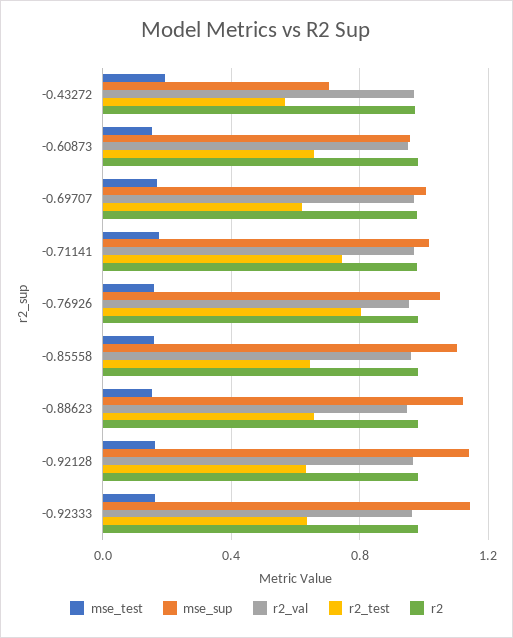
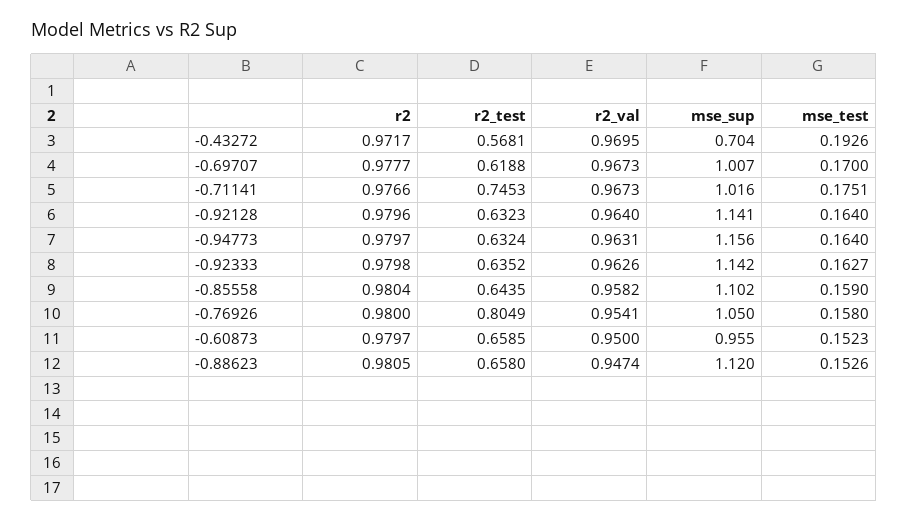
r2, -0.94773: none -> 0.9797
r2_test, -0.94773: none -> 0.6324
r2_val, -0.94773: none -> 0.9631
mse_sup, -0.94773: none -> 1.156
mse_test, -0.94773: none -> 0.164

